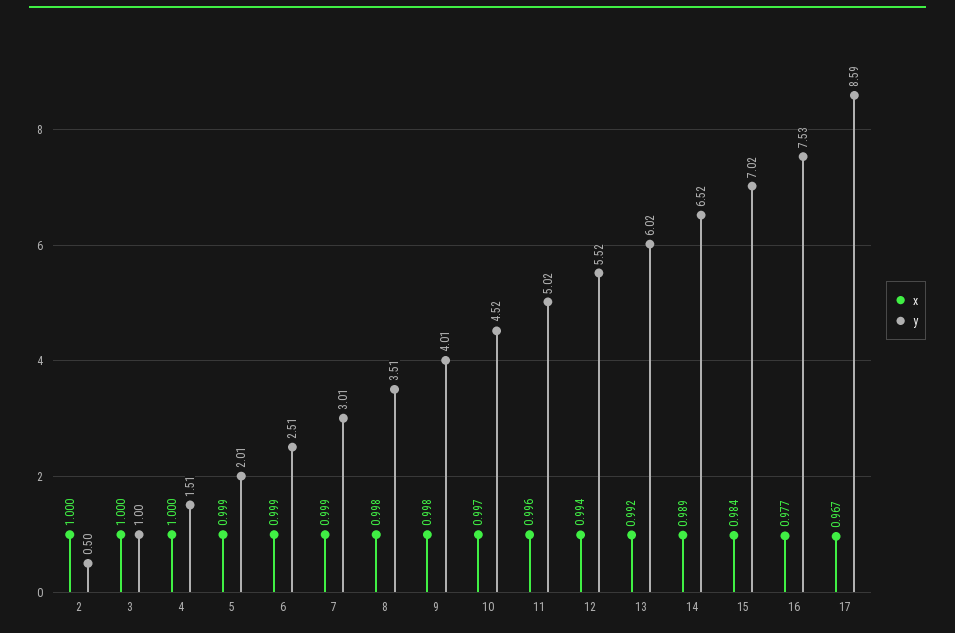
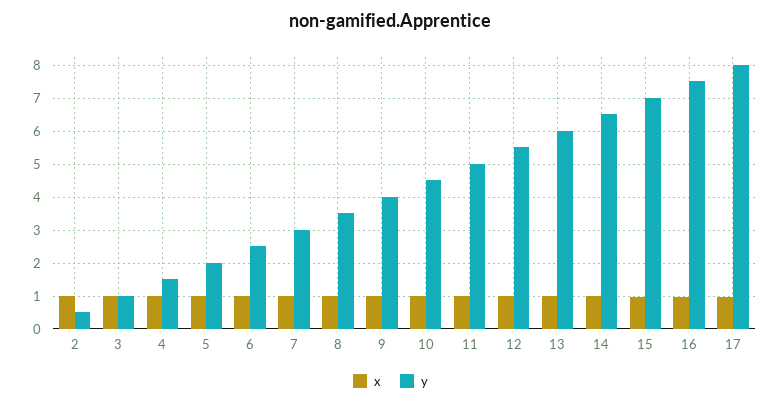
y, 17: 8.59 -> 8

